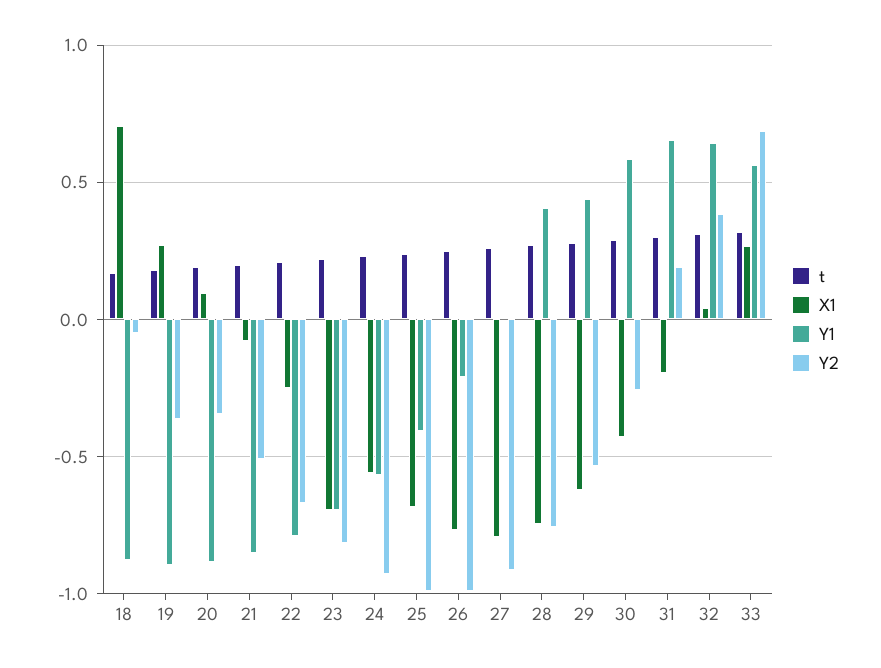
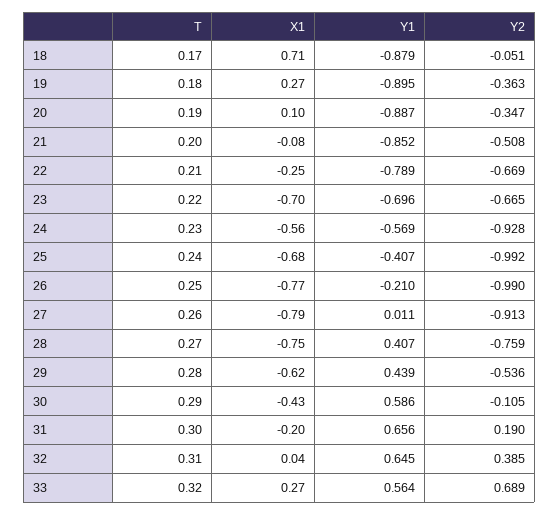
Y2, 23: -0.8 -> -0.665
Y2, 30: -0.25 -> -0.105

